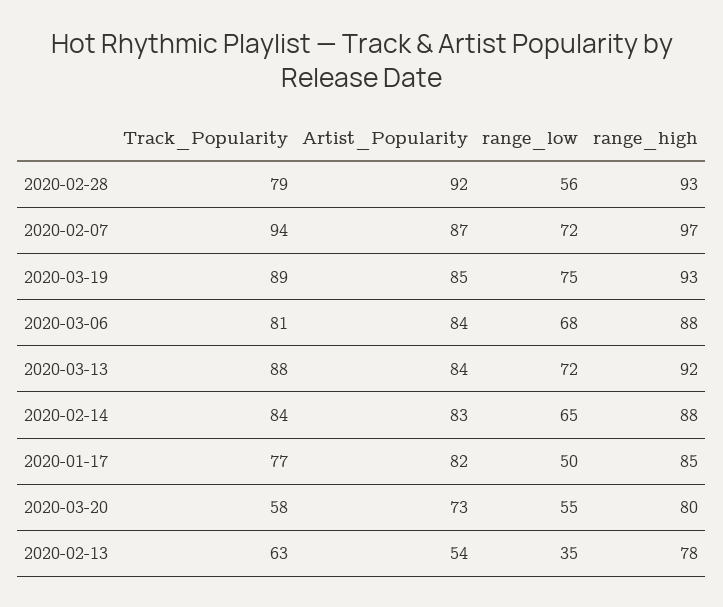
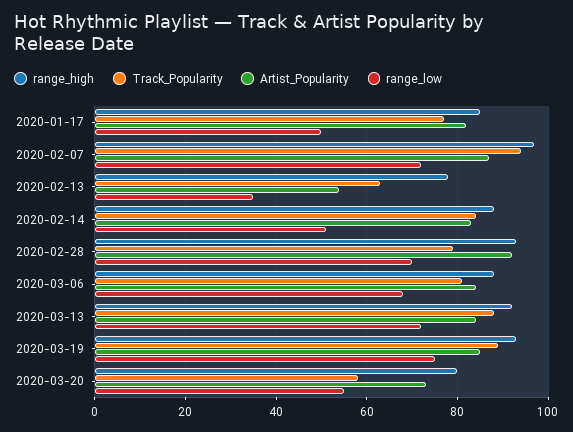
range_low, 2020-02-28: 56 -> 70
range_low, 2020-02-14: 65 -> 50

